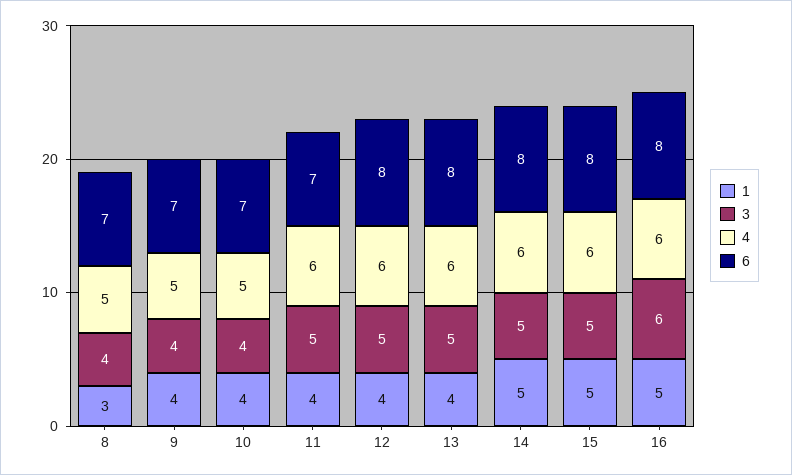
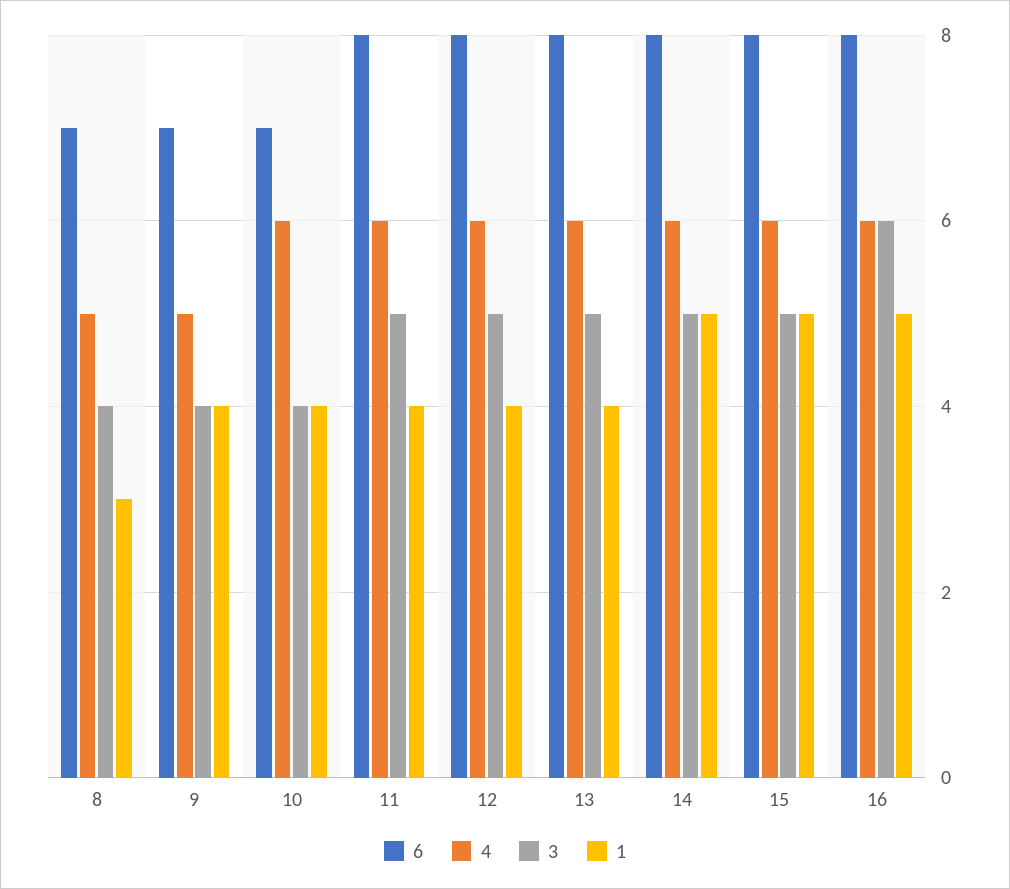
4, 10: 5 -> 6
6, 11: 7 -> 8

